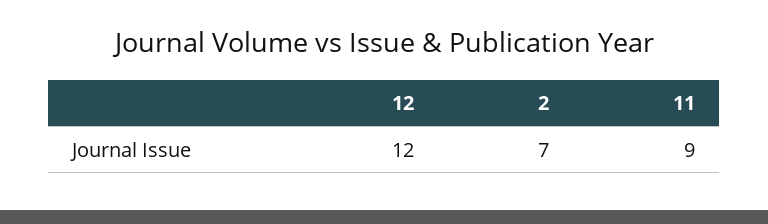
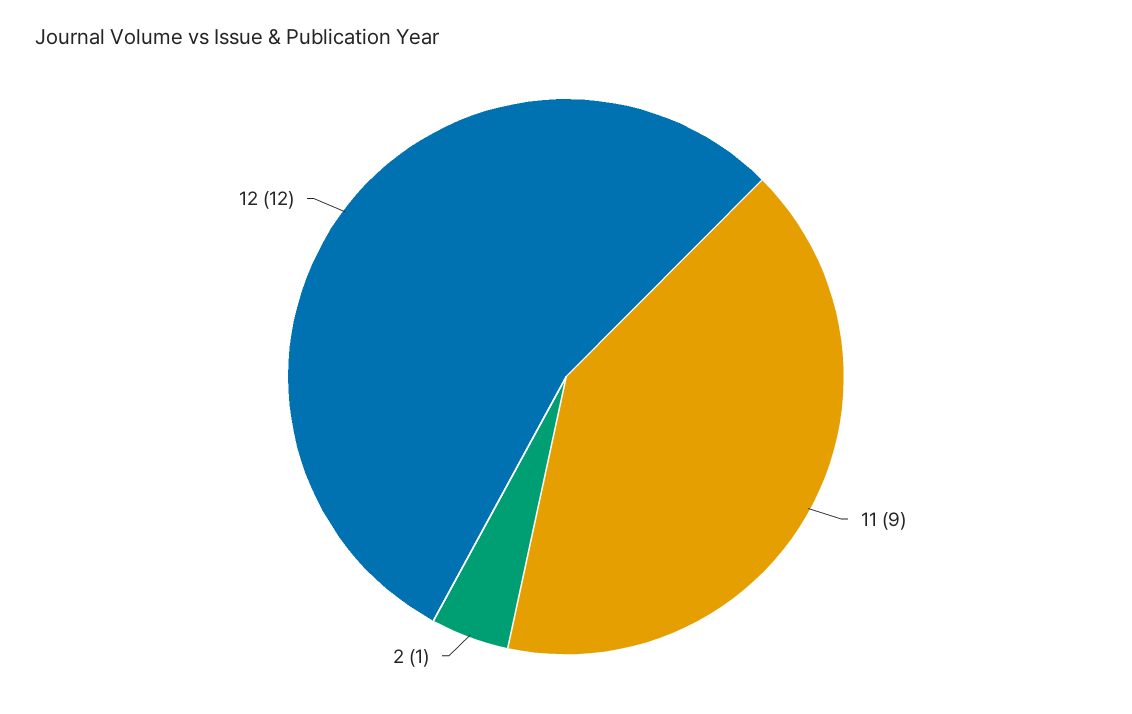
2: 7 -> 1

